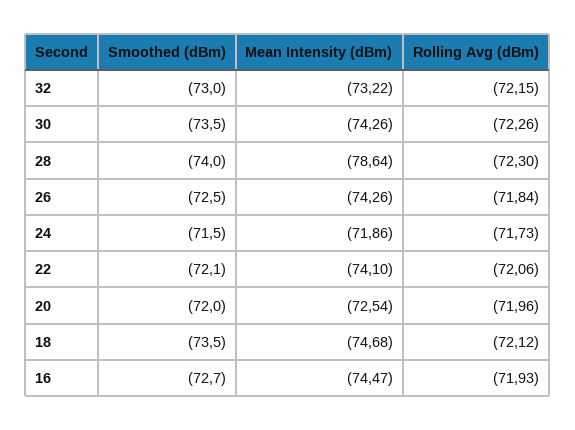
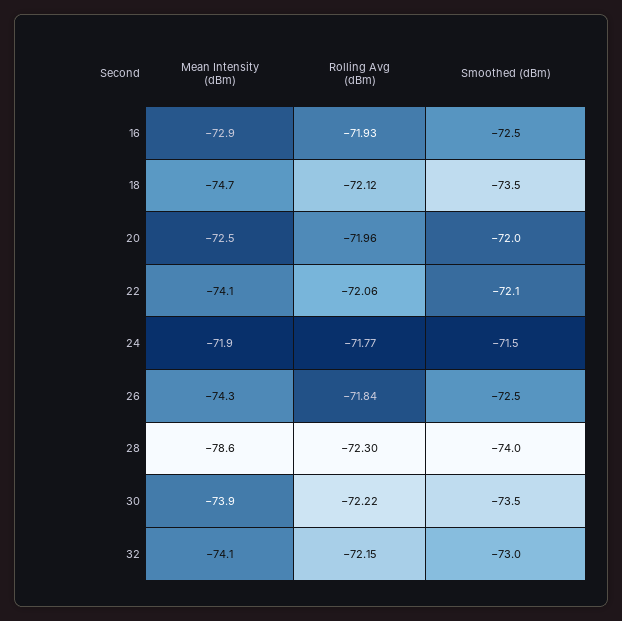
Mean Intensity (dBm), 32: -73.22 -> -74.1
Mean Intensity (dBm), 30: -74.26 -> -73.9
Rolling Avg (dBm), 30: -72.26 -> -72.22
Rolling Avg (dBm), 24: -71.73 -> -71.77
Smoothed (dBm), 16: -72.7 -> -72.5
Mean Intensity (dBm), 16: -74.47 -> -72.9

